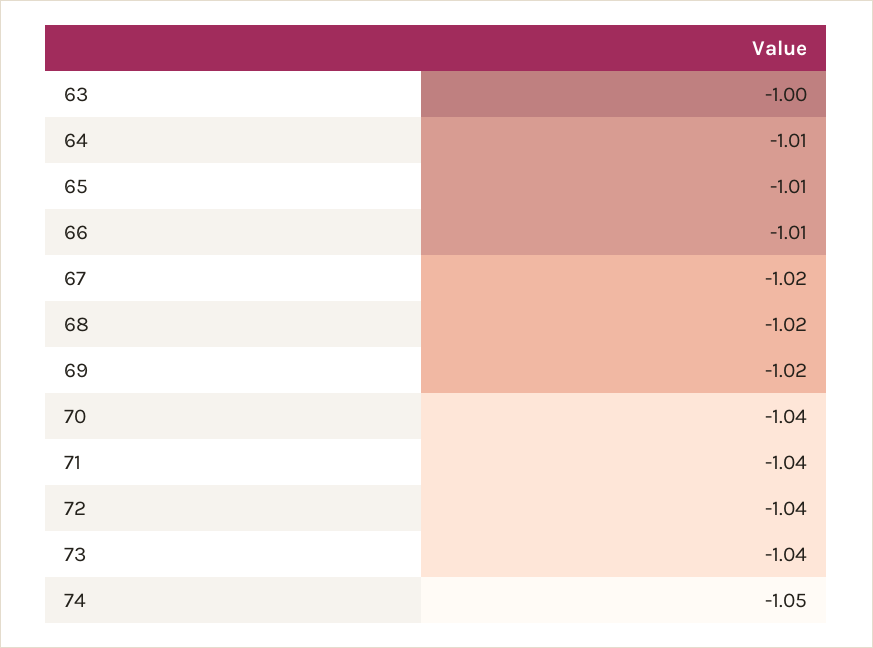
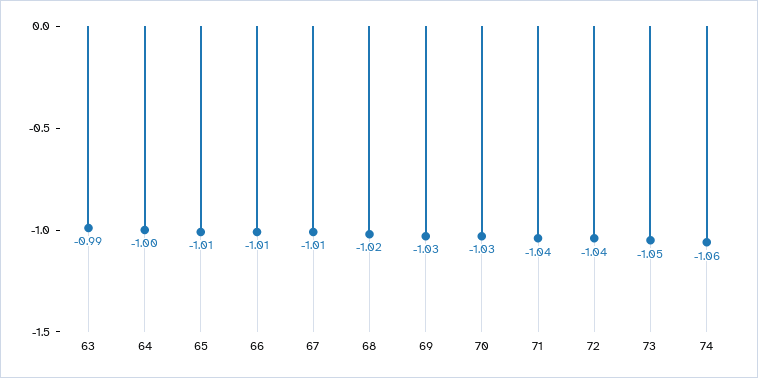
63: -1 -> -0.99
64: -1.01 -> -1
67: -1.02 -> -1.01
69: -1.02 -> -1.03
70: -1.04 -> -1.03
73: -1.04 -> -1.05
74: -1.05 -> -1.06

